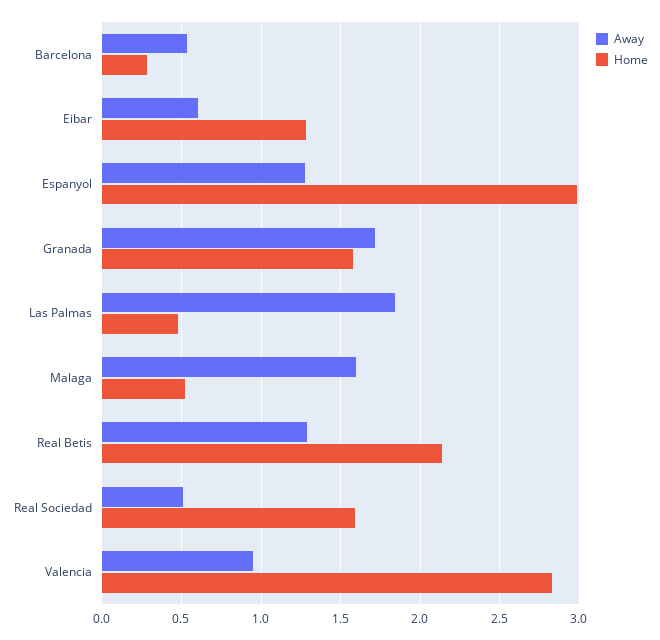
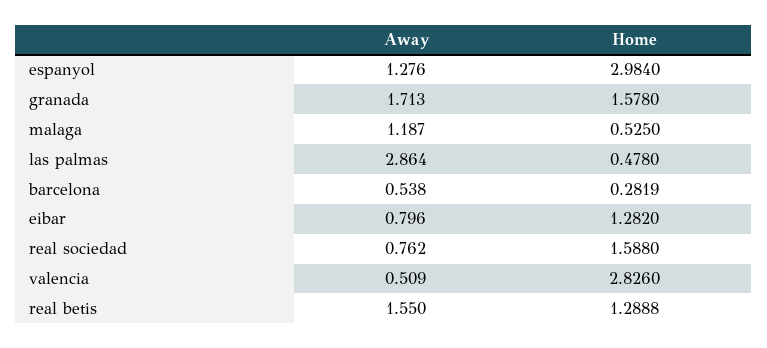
Away, Eibar: 0.6 -> 0.796
Away, Las Palmas: 1.85 -> 2.864
Away, Malaga: 1.6 -> 1.187
Away, Real Betis: 1.3 -> 1.55
Home, Real Betis: 2.15 -> 1.2888
Away, Real Sociedad: 0.5 -> 0.762
Away, Valencia: 0.95 -> 0.509

